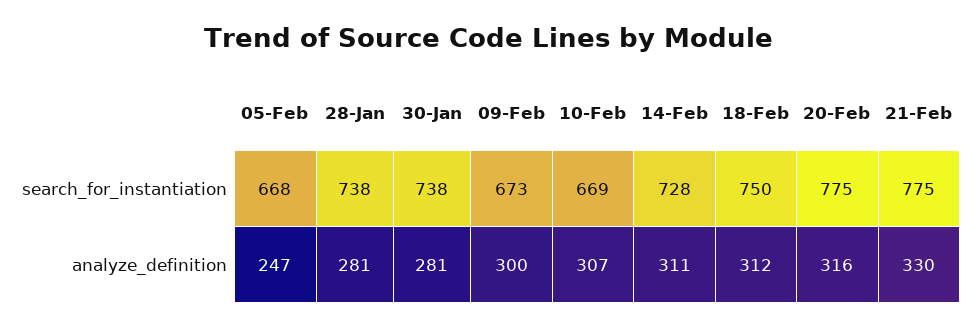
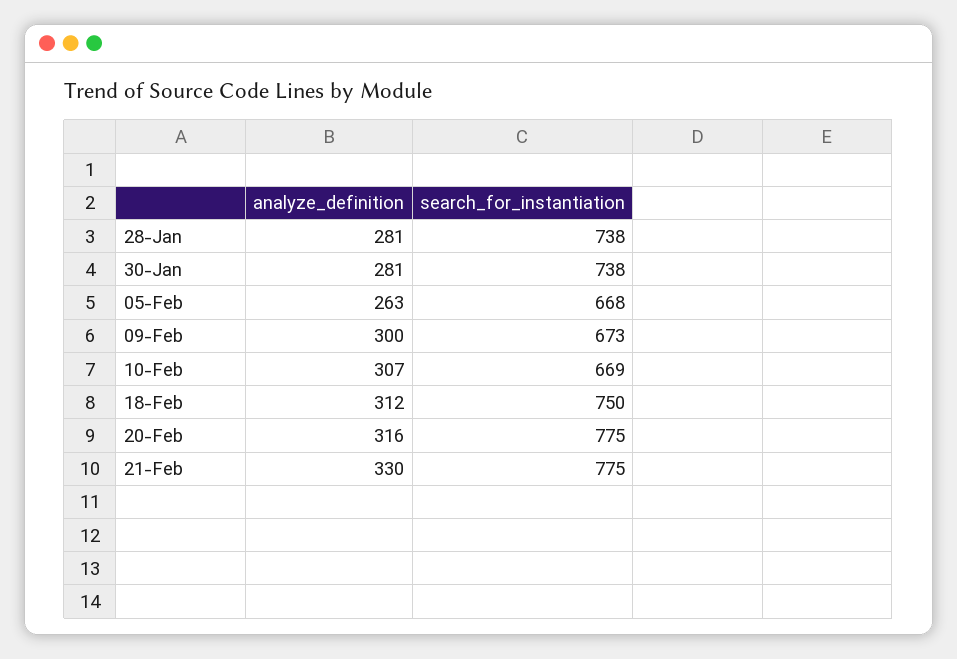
14-Feb, search_for_instantiation: 728 -> none
05-Feb, analyze_definition: 247 -> 263
14-Feb, analyze_definition: 311 -> none

